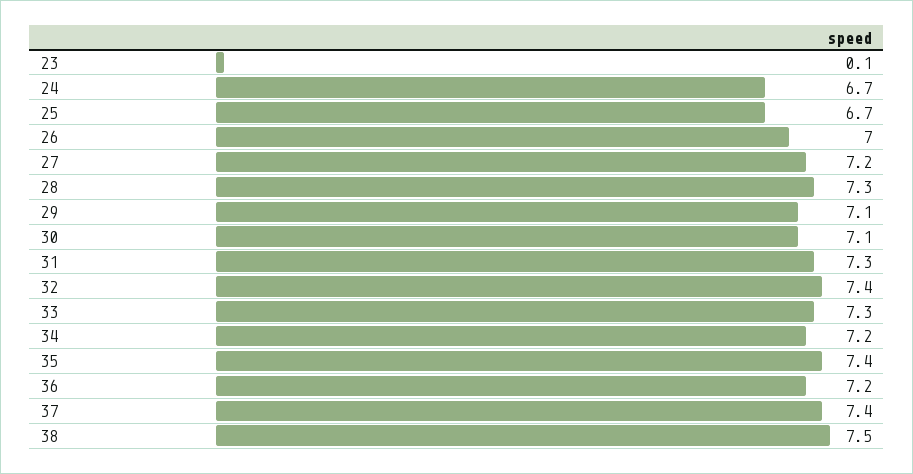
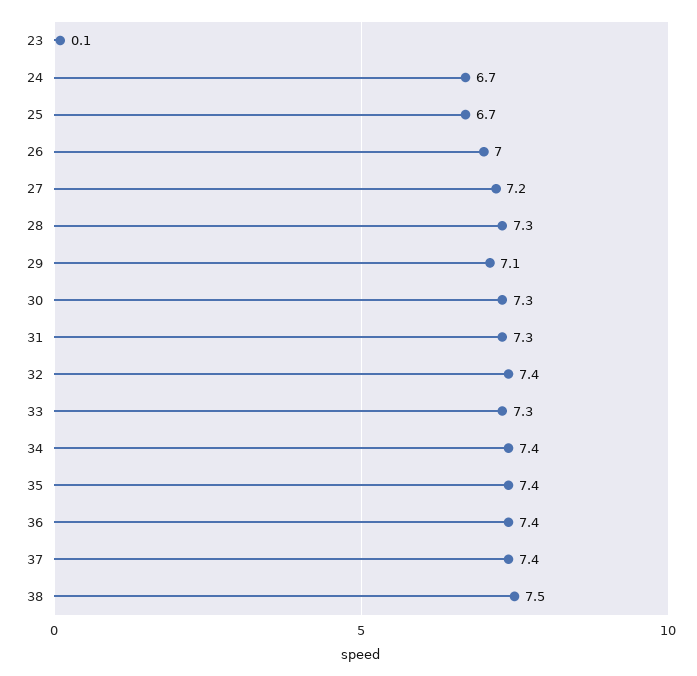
30: 7.1 -> 7.3
34: 7.2 -> 7.4
36: 7.2 -> 7.4

